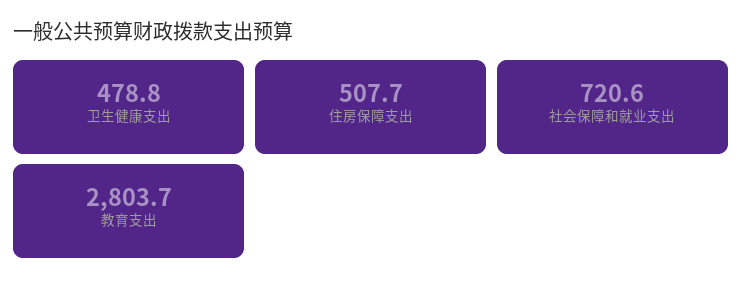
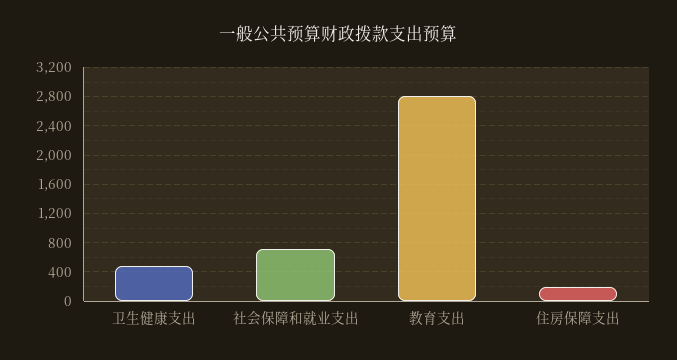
住房保障支出: 507.7 -> 200

